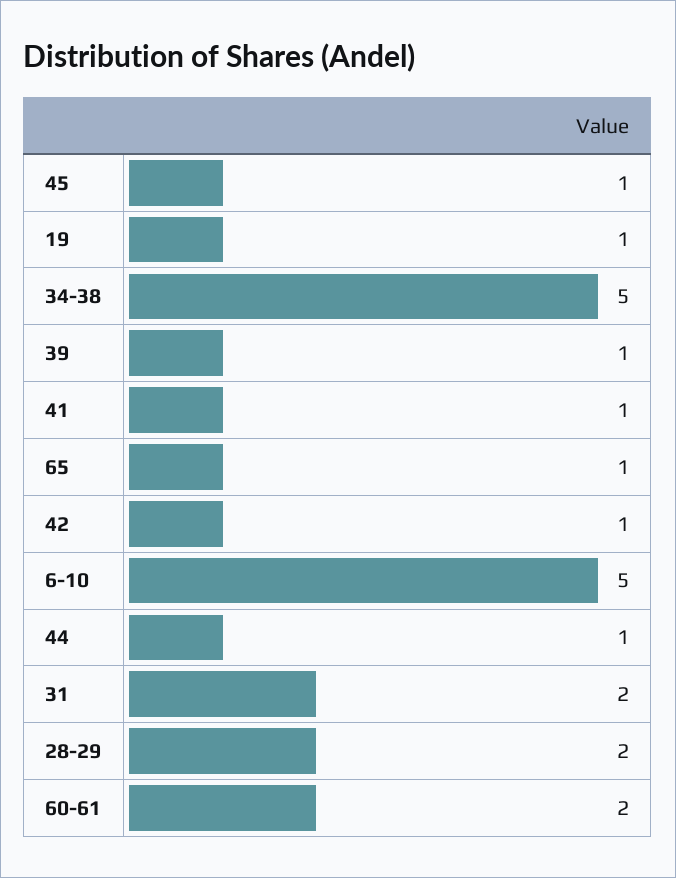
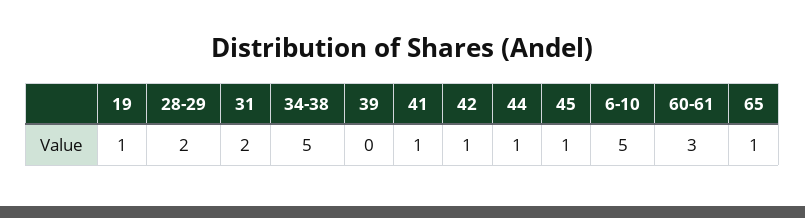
39: 1 -> 0
60-61: 2 -> 3

